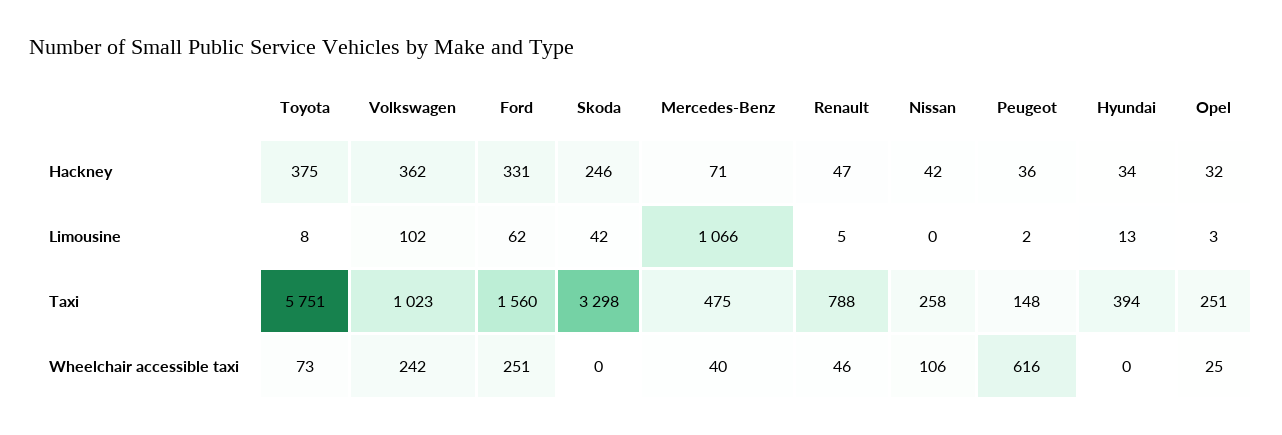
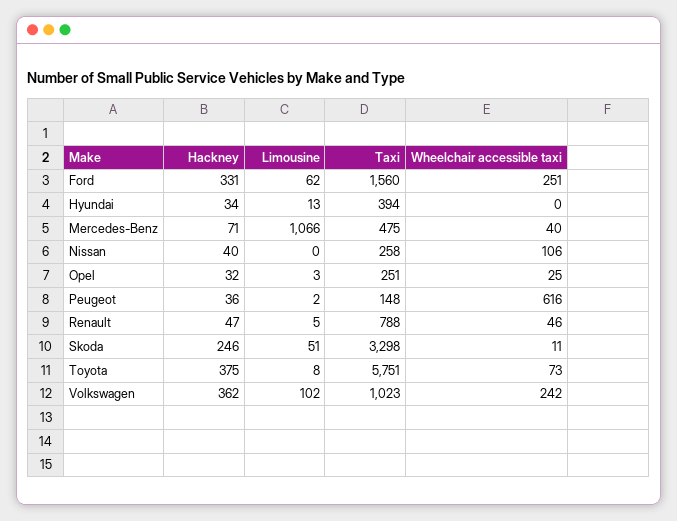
Nissan, Hackney: 42 -> 40
Skoda, Limousine: 42 -> 51
Skoda, Wheelchair accessible taxi: 0 -> 11

